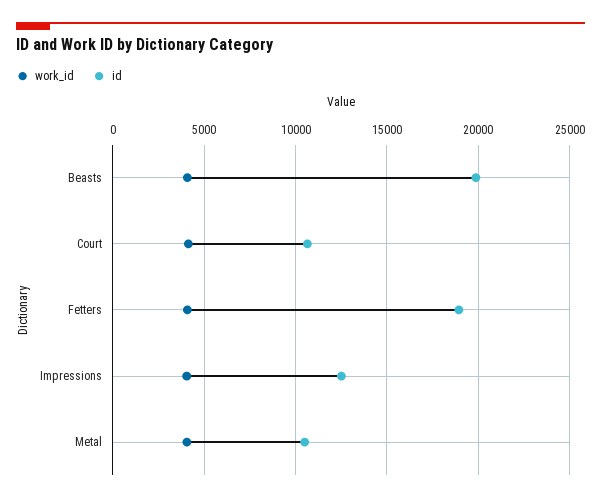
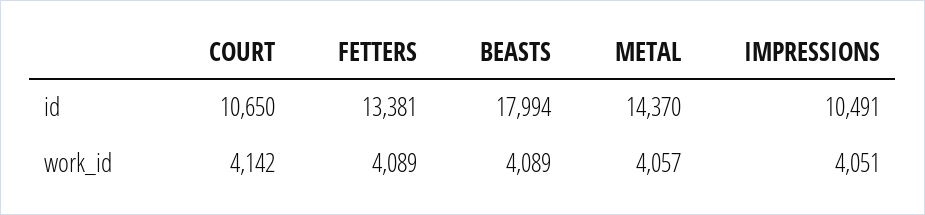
id, Beasts: 20000 -> 17994
id, Fetters: 19000 -> 13381
id, Impressions: 12500 -> 10491
id, Metal: 10500 -> 14370

